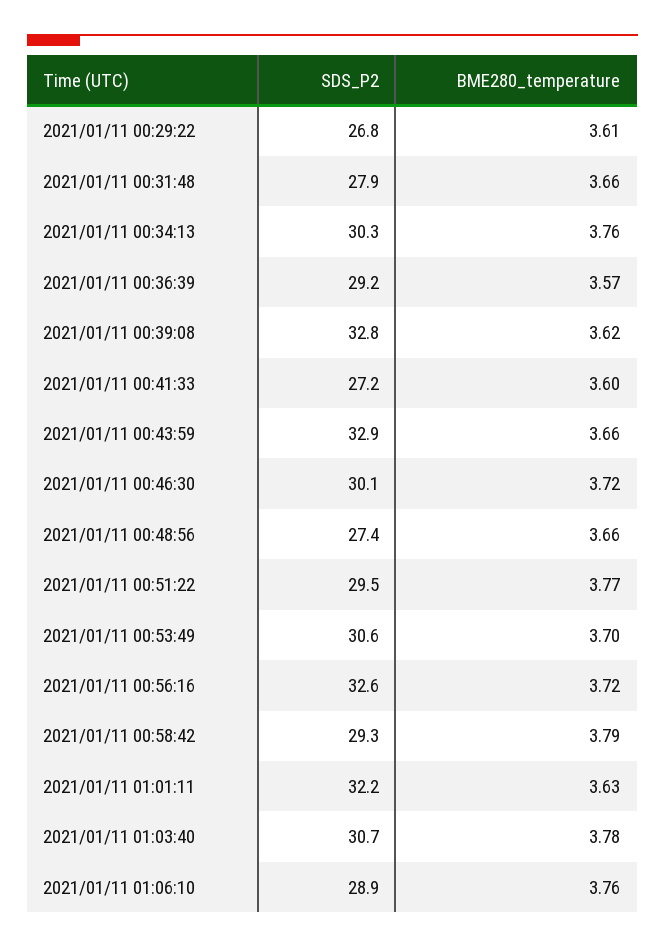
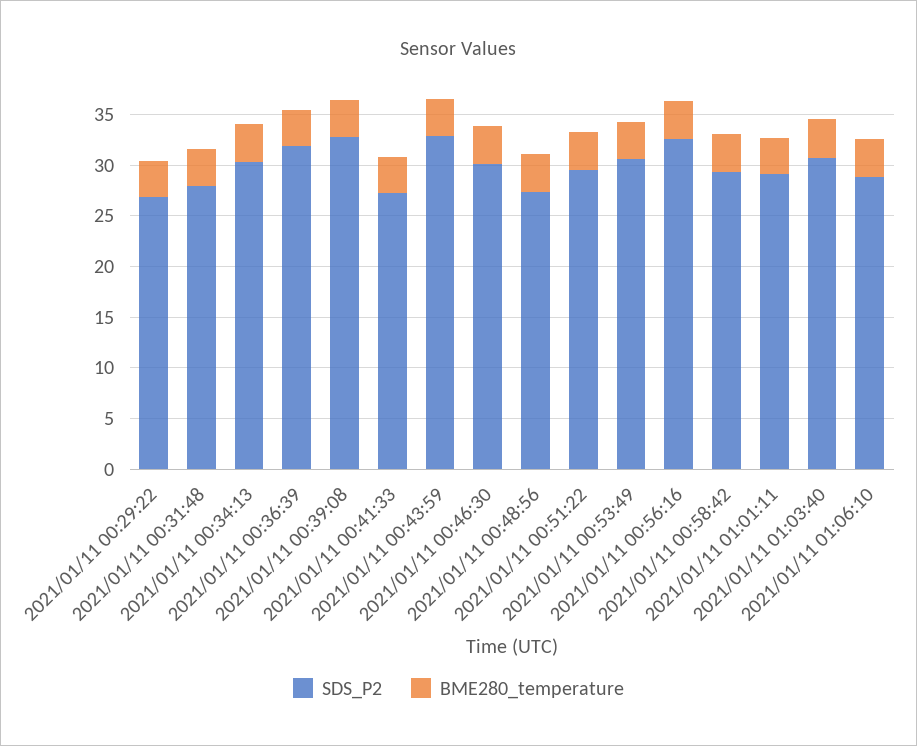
SDS_P2, 2021/01/11 00:36:39: 29.2 -> 32
SDS_P2, 2021/01/11 01:01:11: 32.2 -> 29

